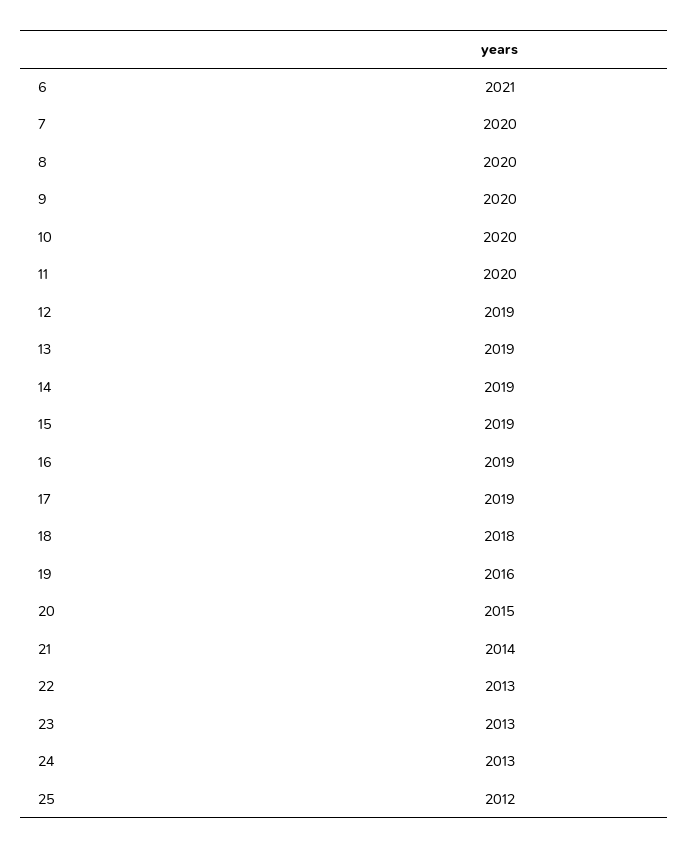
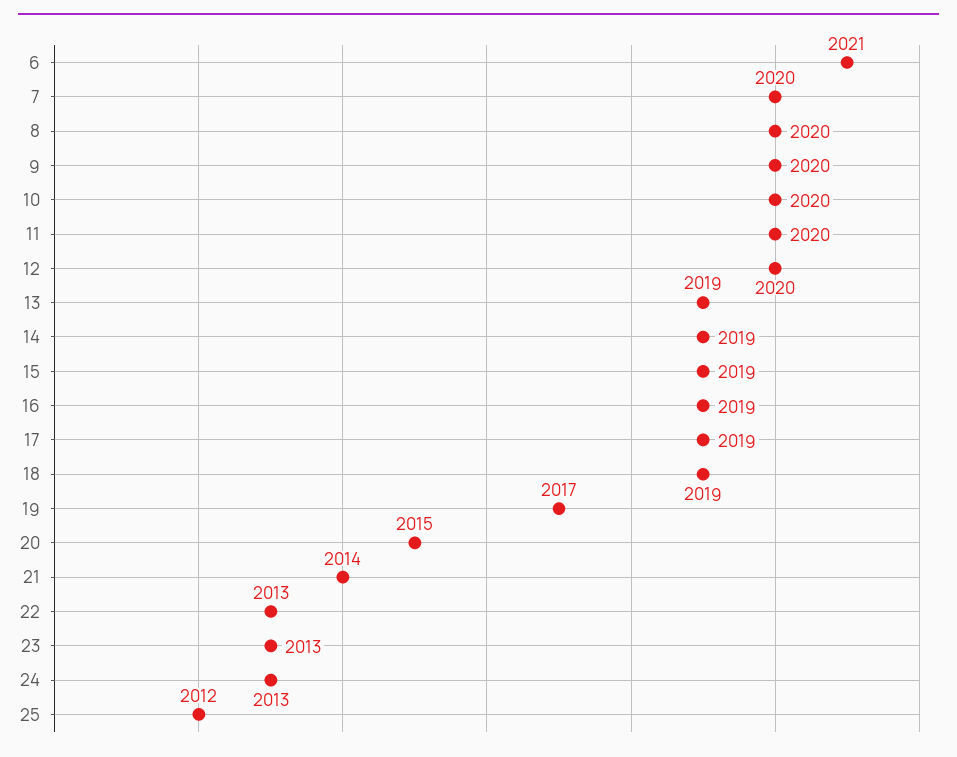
12: 2019 -> 2020
18: 2018 -> 2019
19: 2016 -> 2017

